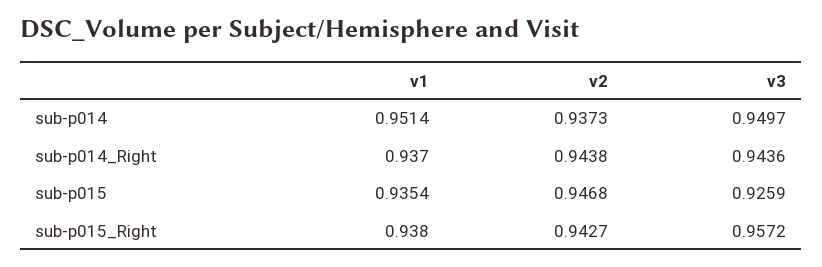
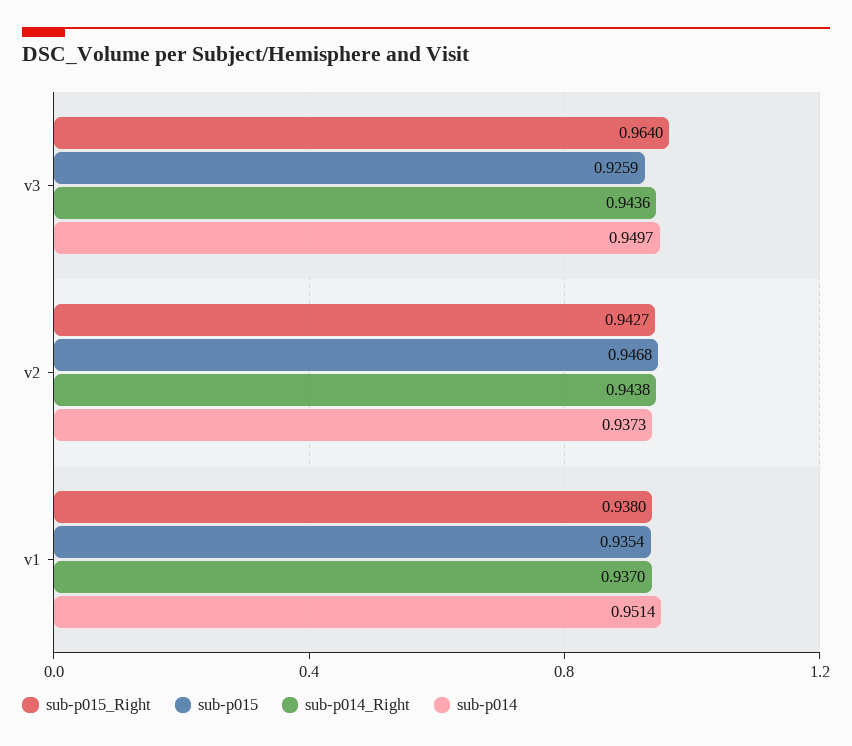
sub-p015_Right, v3: 0.9572 -> 0.964

